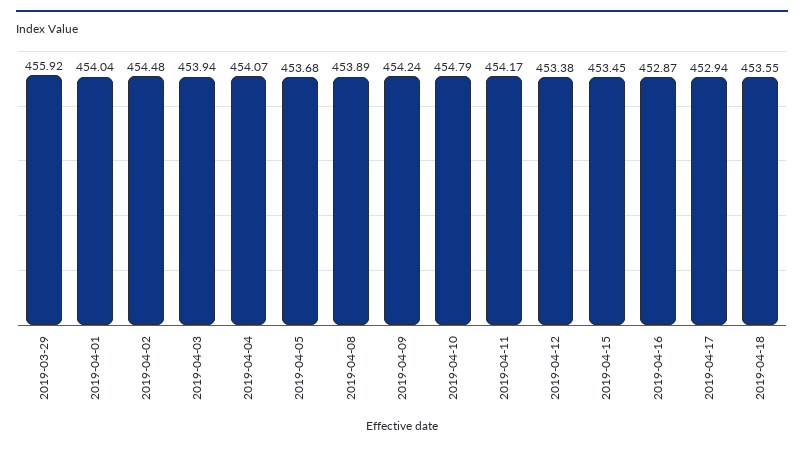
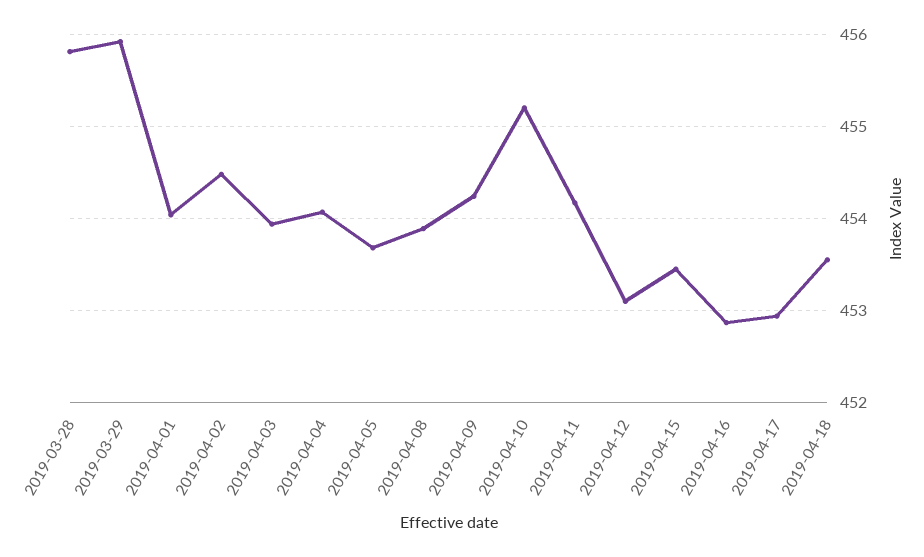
2019-04-10: 454.79 -> 455.2
2019-04-12: 453.38 -> 453.1
2019-03-28: none -> 455.8

